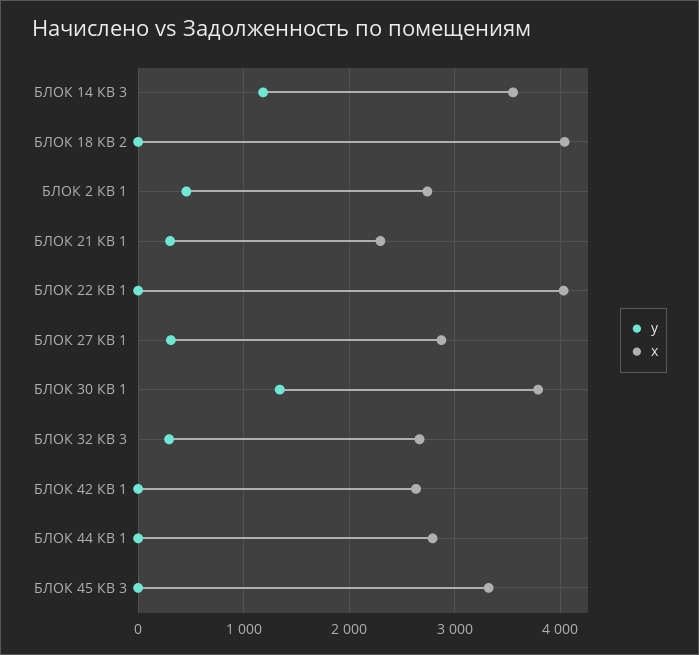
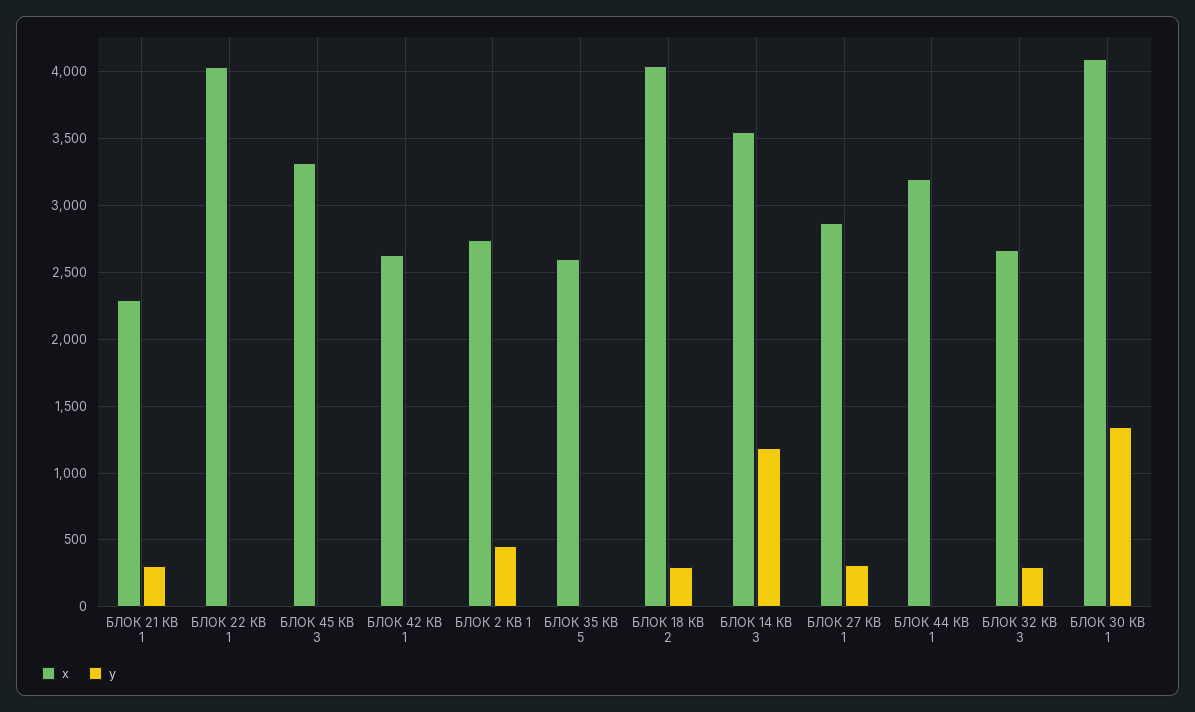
y, БЛОК 18 КВ 2: 0 -> 300
x, БЛОК 30 КВ 1: 3800 -> 4100
x, БЛОК 44 КВ 1: 2800 -> 3200
x, БЛОК 35 КВ 5: none -> 2600
y, БЛОК 35 КВ 5: none -> 0

